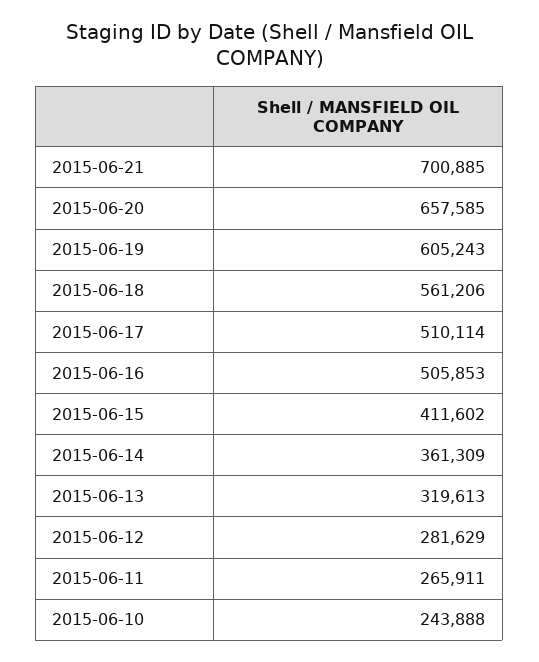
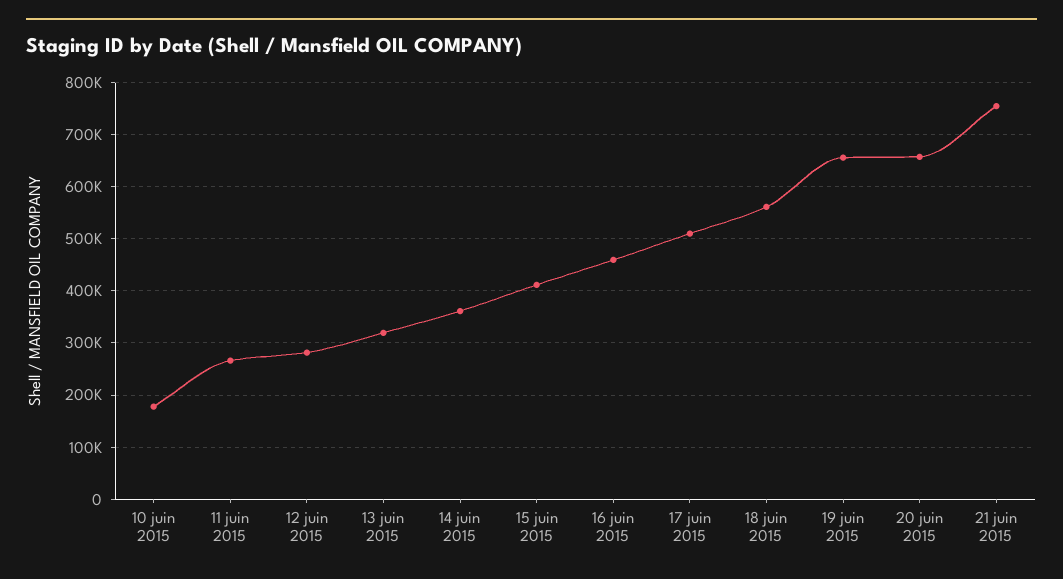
2015-06-21: 700885 -> 760000
2015-06-19: 605243 -> 660000
2015-06-16: 505853 -> 460000
2015-06-10: 243888 -> 180000

